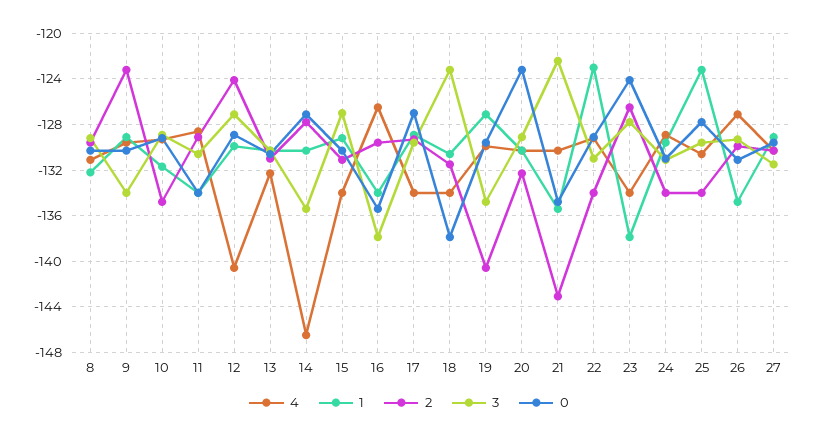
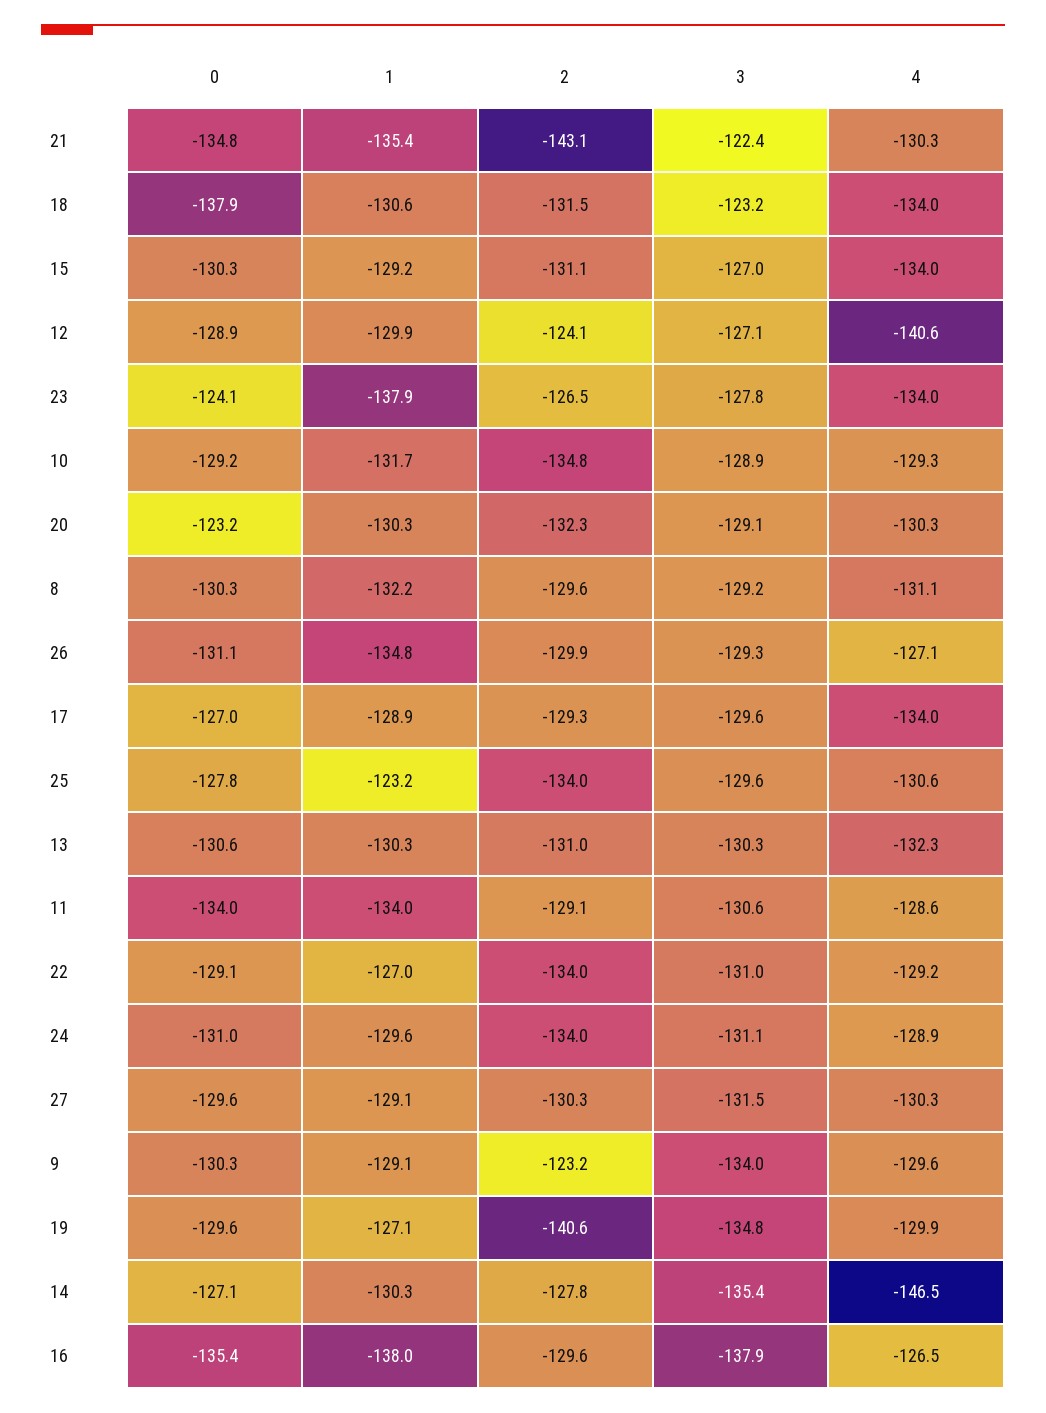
1, 16: -134 -> -138
1, 22: -123 -> -127

